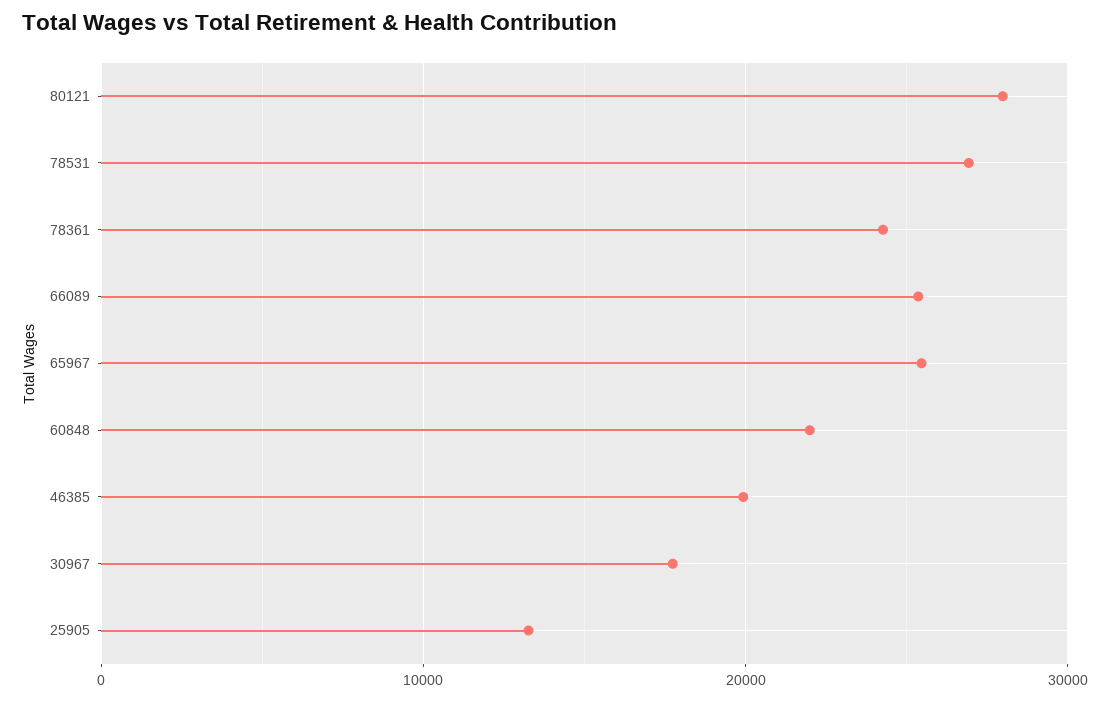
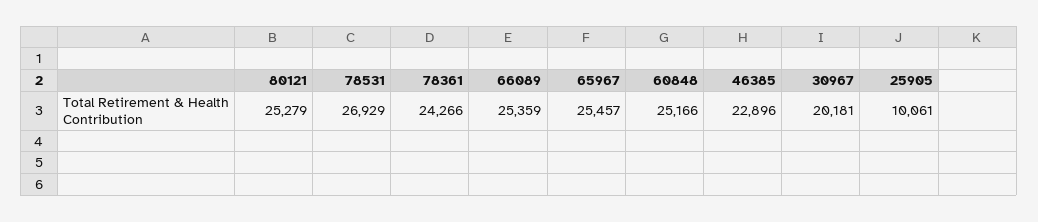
80121: 28000 -> 25279
60848: 22000 -> 25166
46385: 20000 -> 22896
30967: 18000 -> 20181
25905: 13000 -> 10061

